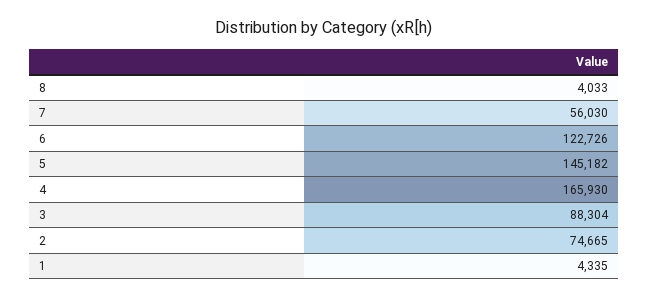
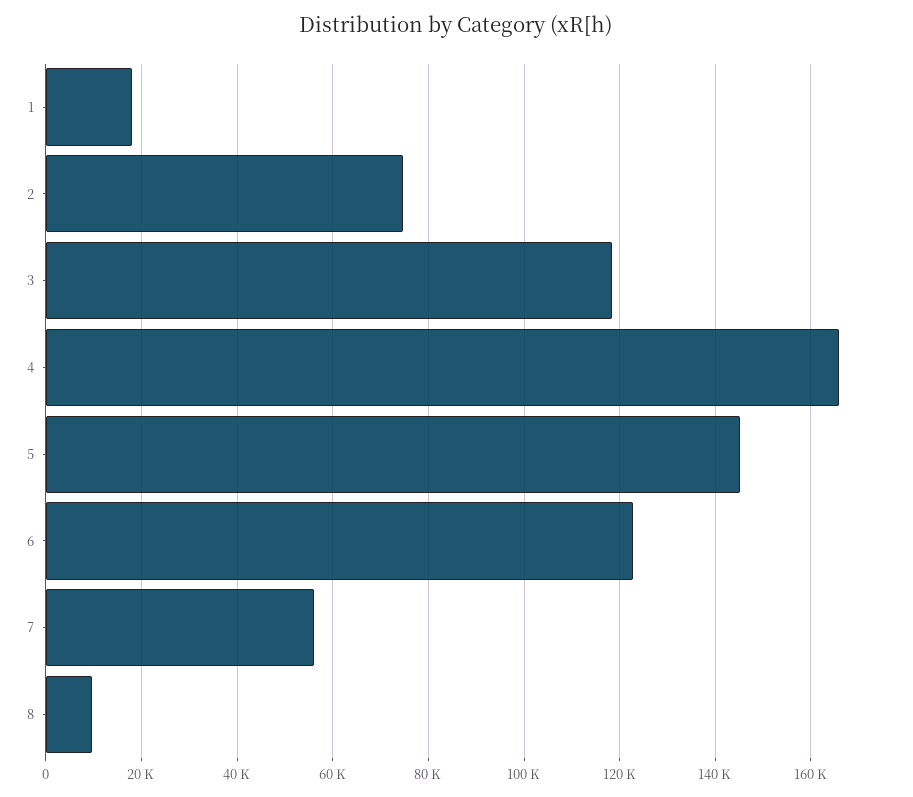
8: 4033 -> 10000
3: 88304 -> 118000
1: 4335 -> 18000

